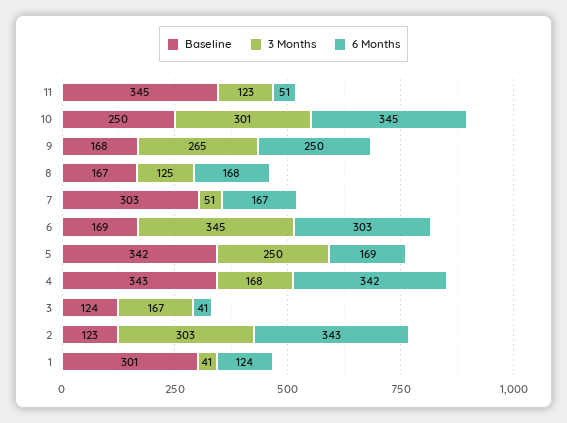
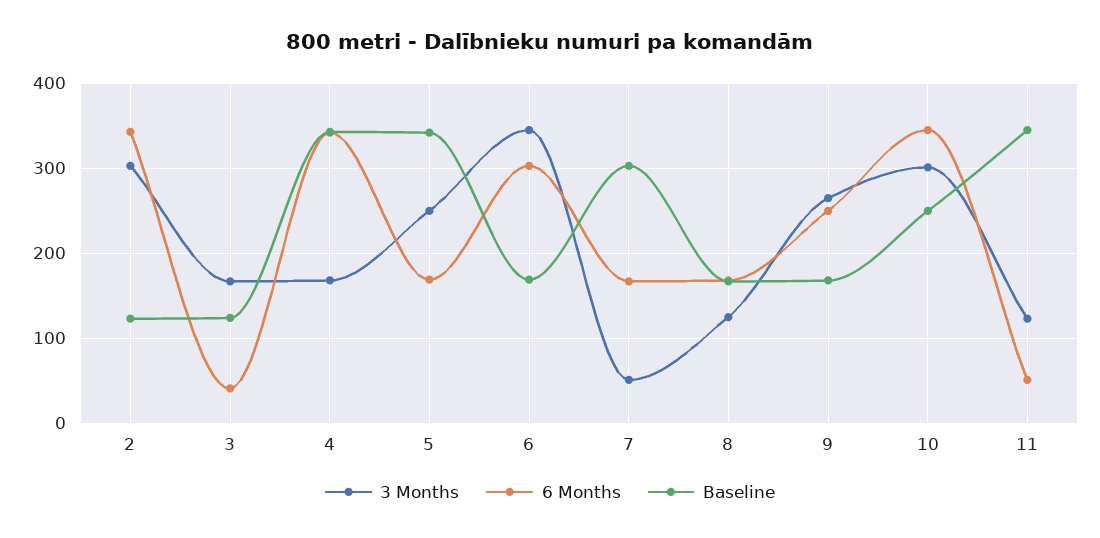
Baseline, 1: 301 -> none
3 Months, 1: 41 -> none
6 Months, 1: 124 -> none

